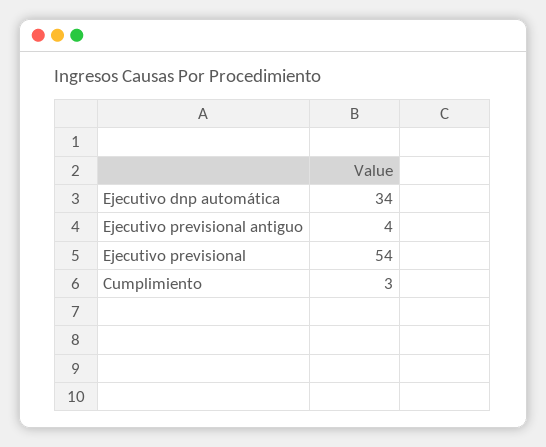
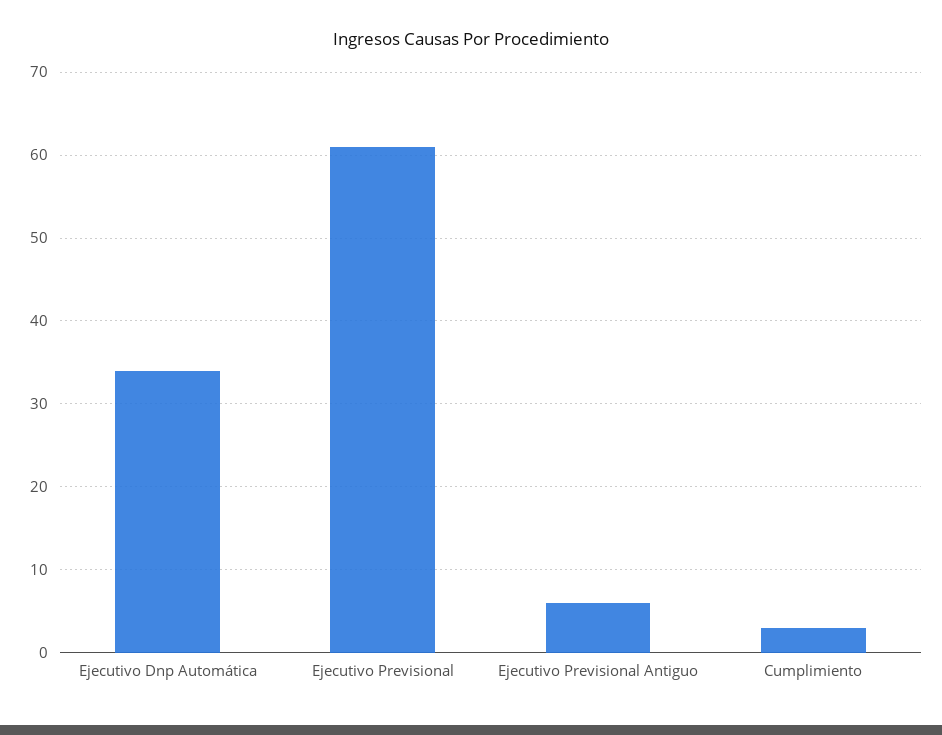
Ejecutivo previsional antiguo: 4 -> 6
Ejecutivo previsional: 54 -> 61

